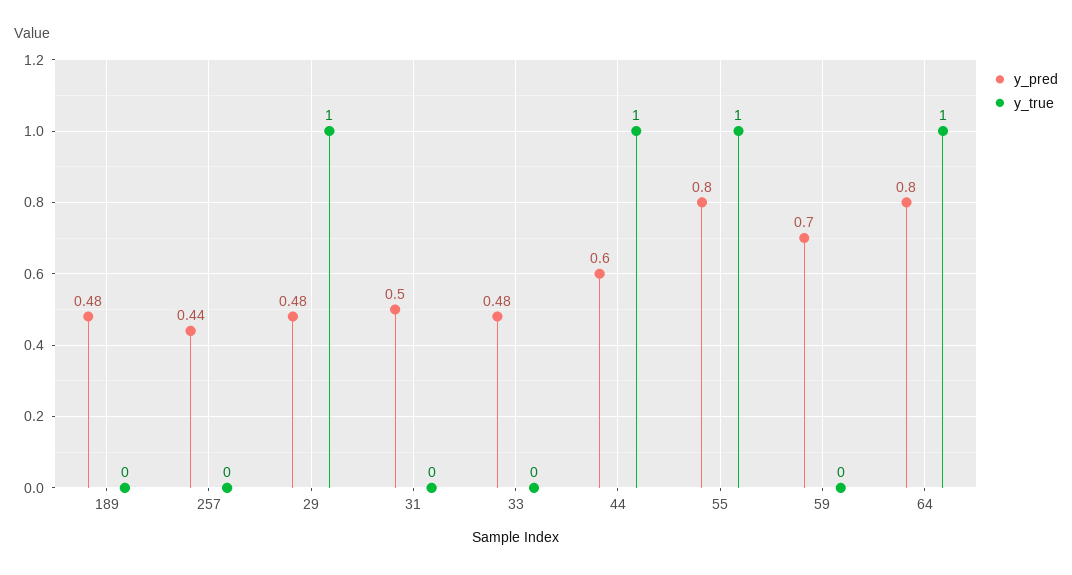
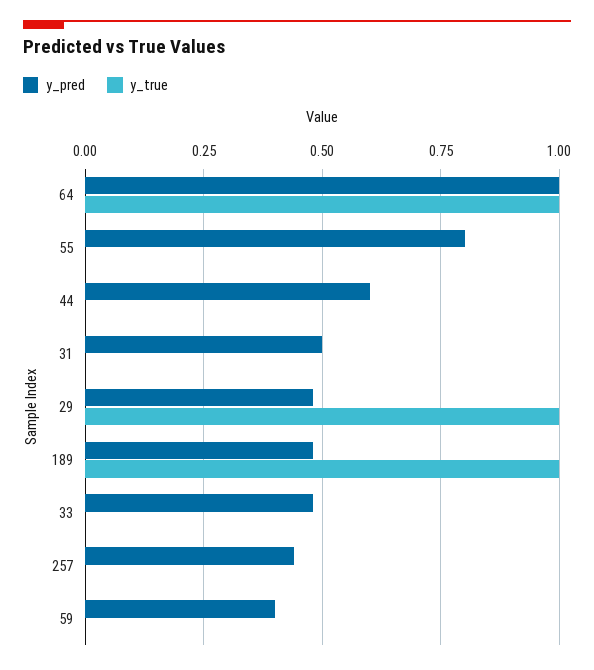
y_true, 189: 0 -> 1
y_true, 44: 1 -> 0
y_true, 55: 1 -> 0
y_pred, 59: 0.7 -> 0.4
y_pred, 64: 0.8 -> 1

